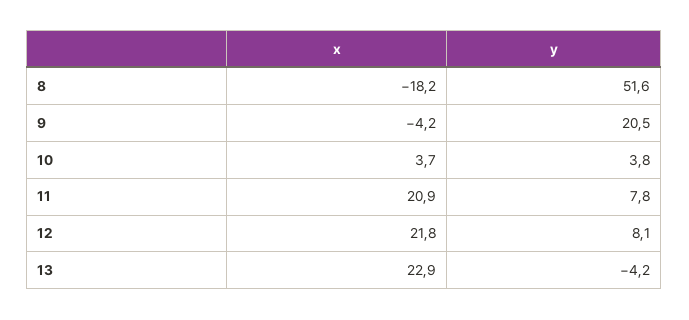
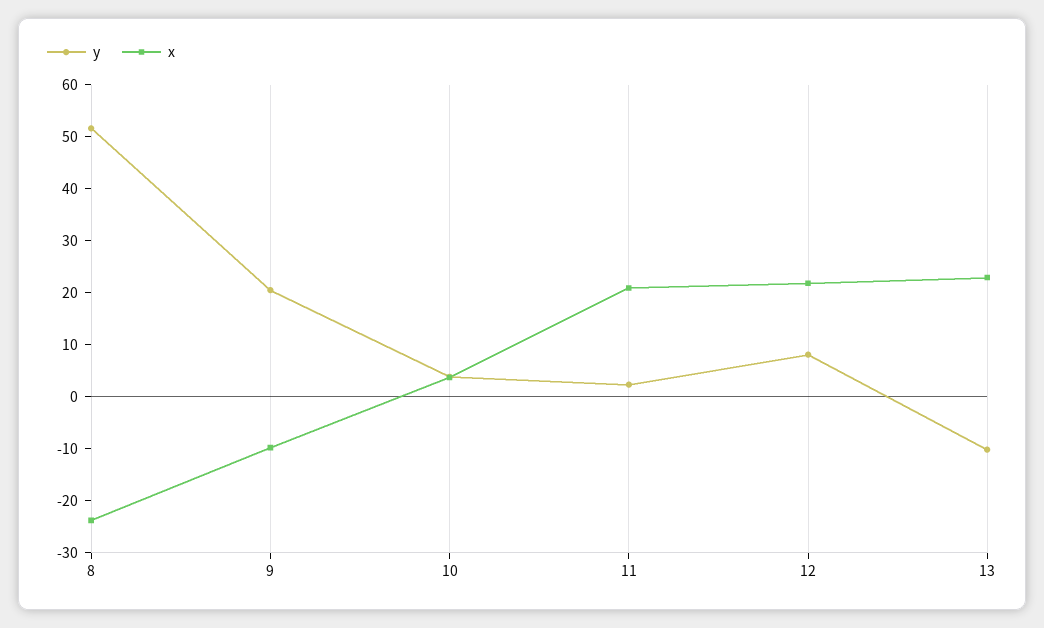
x, 8: -18.2 -> -24
x, 9: -4.2 -> -10
y, 11: 7.8 -> 2
y, 13: -4.2 -> -10

